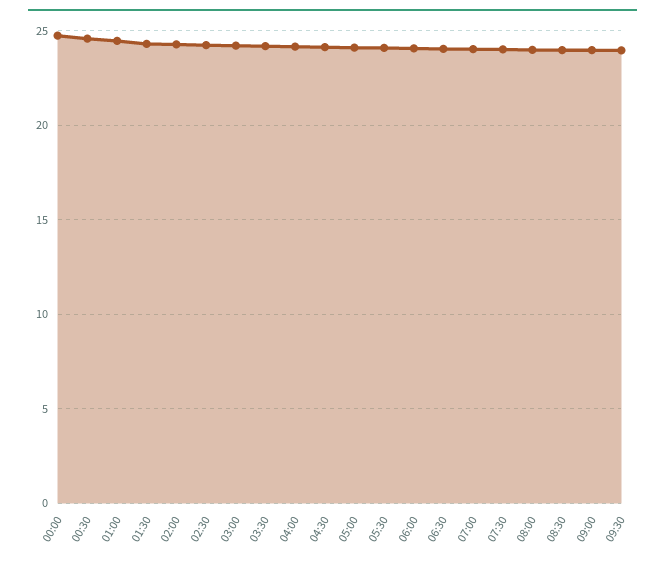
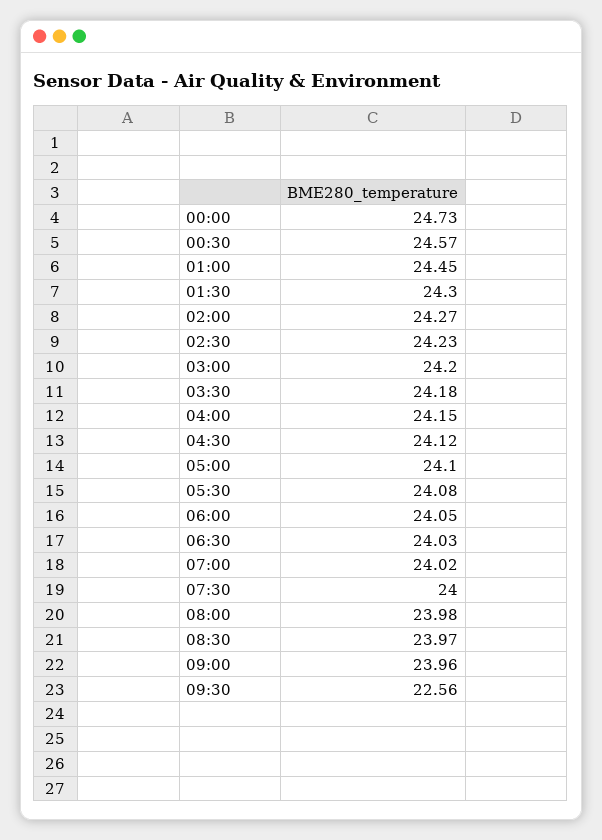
09:30: 24 -> 22.56

